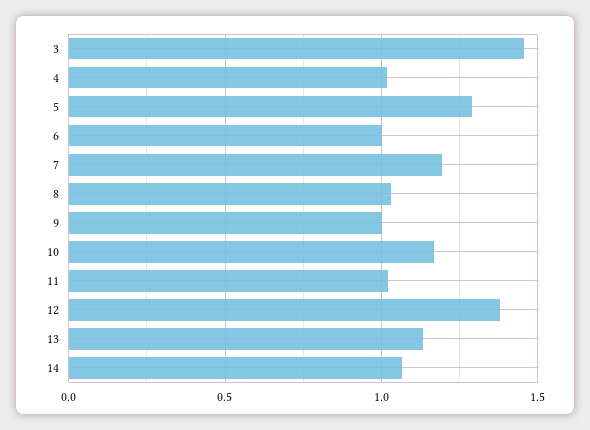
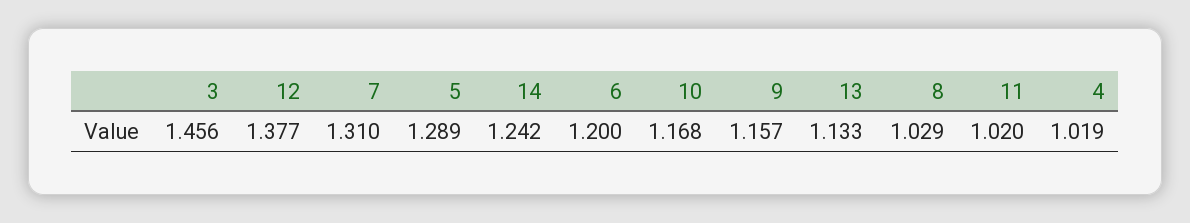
6: 1 -> 1.2
7: 1.2 -> 1.31
9: 1 -> 1.157
14: 1.05 -> 1.242

